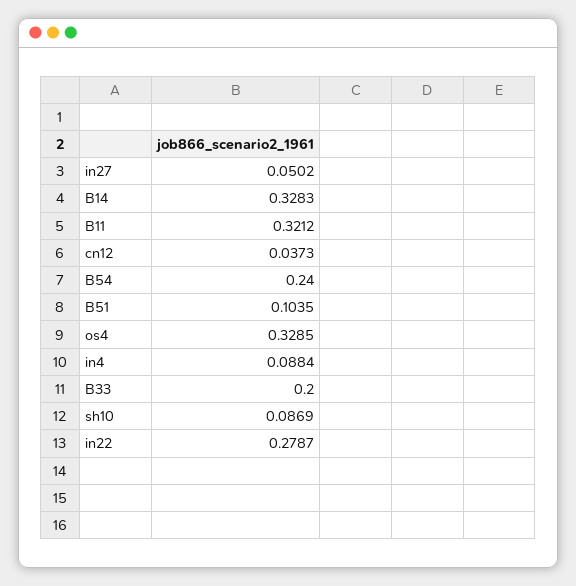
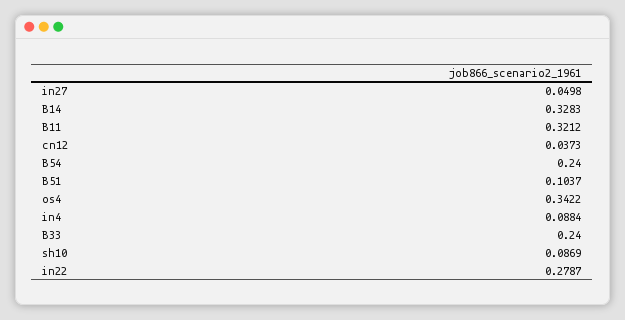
in27: 0.0502 -> 0.0498
B51: 0.1035 -> 0.1037
os4: 0.3285 -> 0.3422
B33: 0.2 -> 0.24

